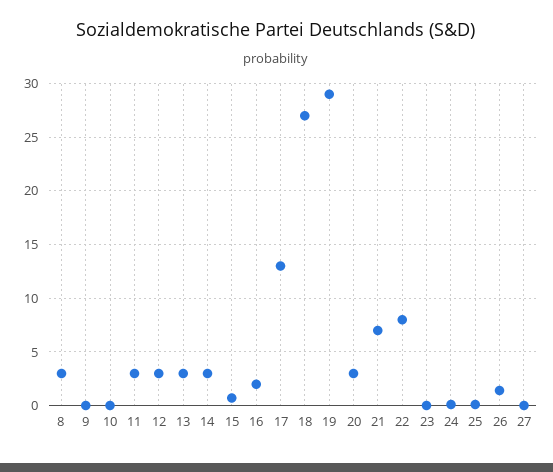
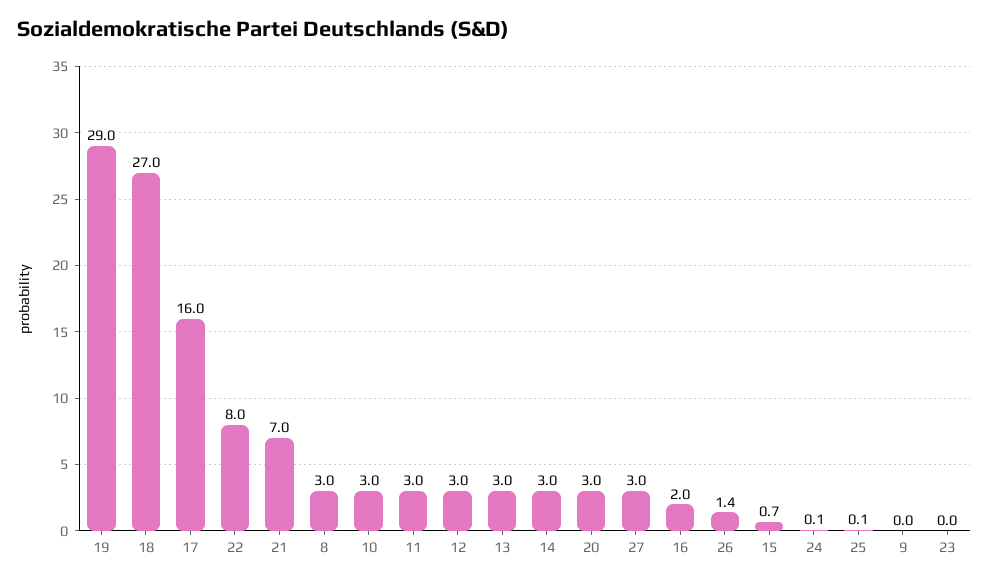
10: 0 -> 3
17: 13 -> 16
27: 0 -> 3

